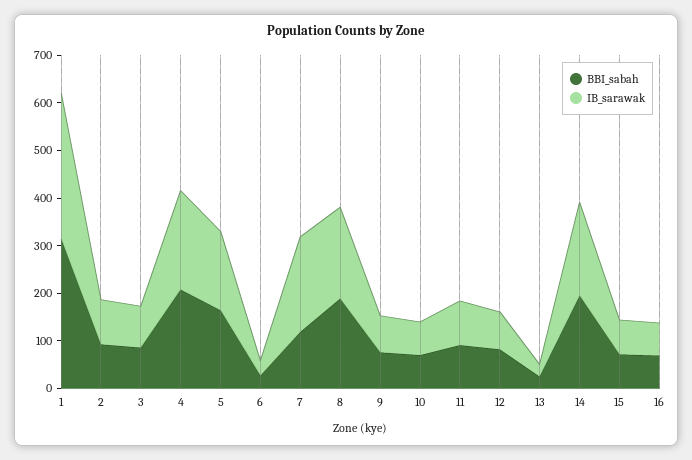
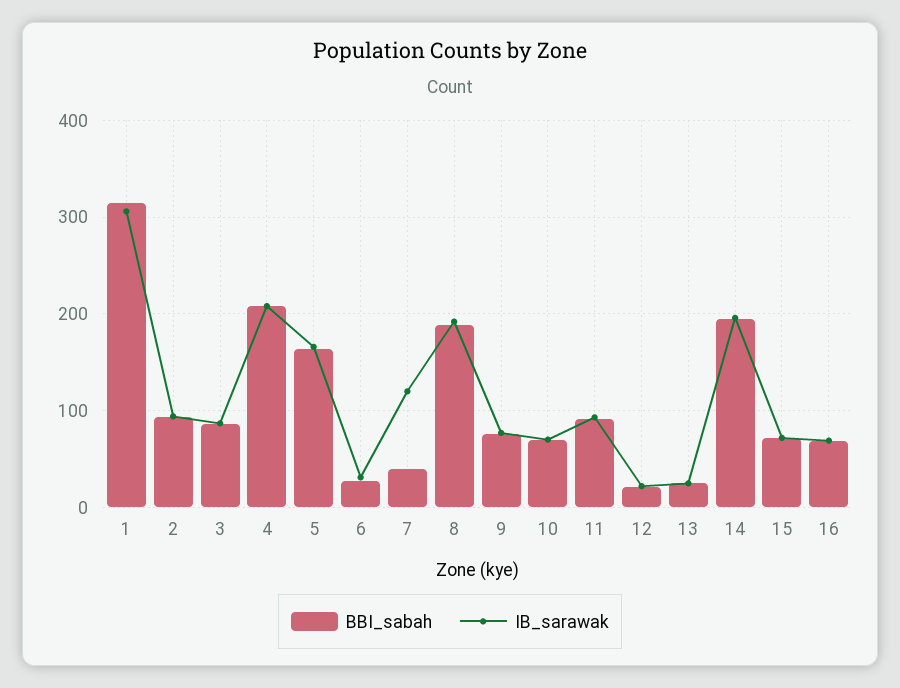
BBI_sabah, 7: 120 -> 40
IB_sarawak, 7: 200 -> 120
BBI_sabah, 12: 80 -> 20
IB_sarawak, 12: 80 -> 20

